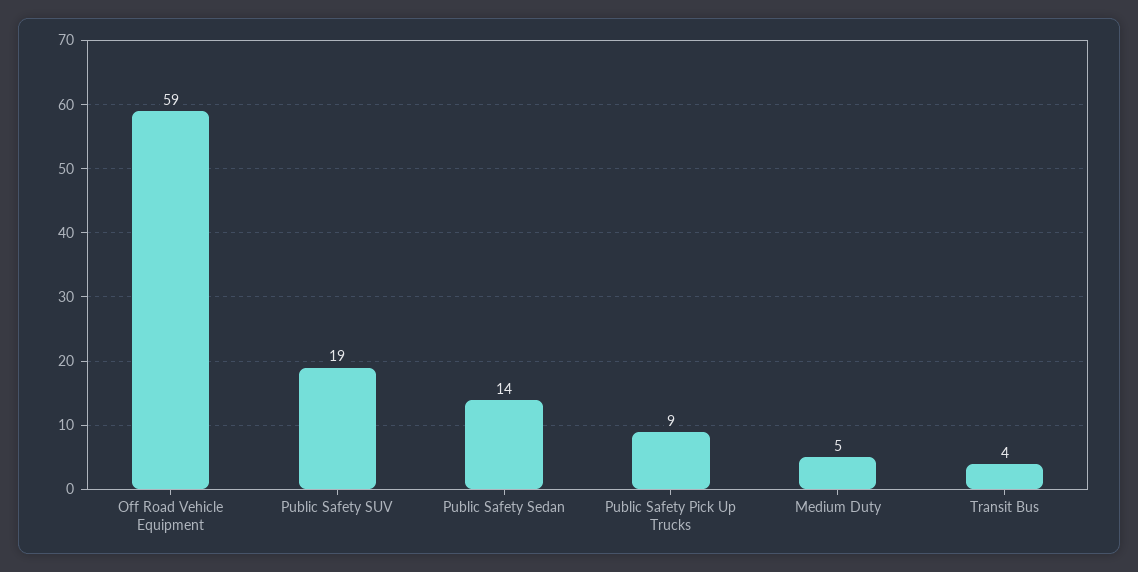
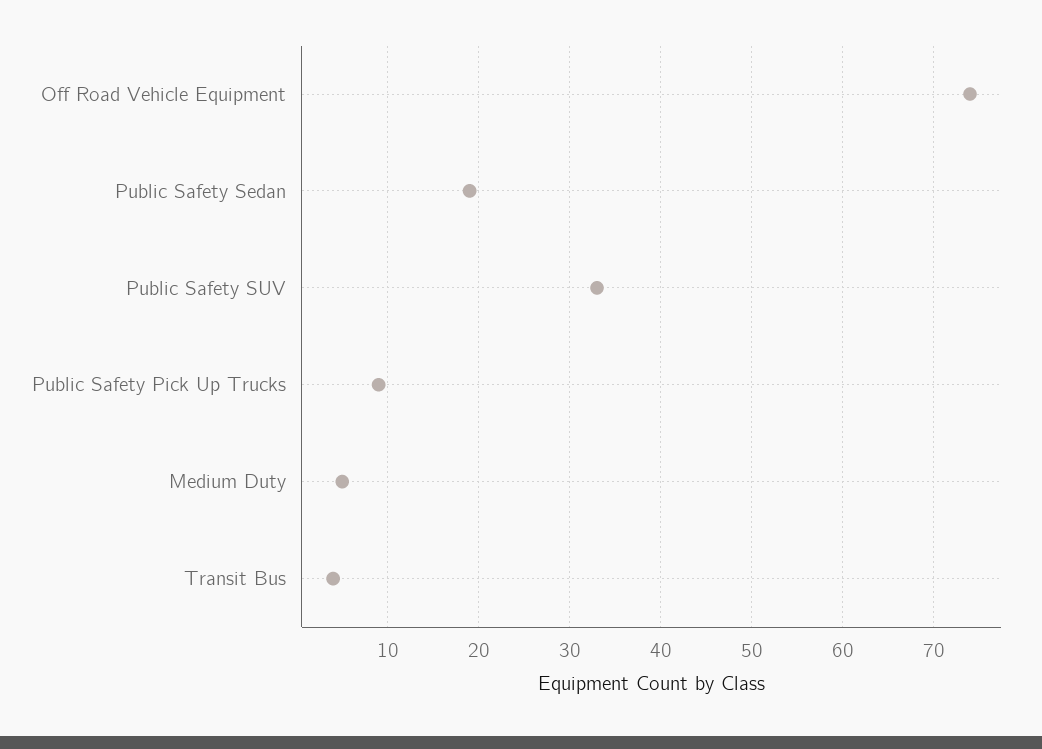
Off Road Vehicle Equipment: 59 -> 74
Public Safety SUV: 19 -> 33
Public Safety Sedan: 14 -> 19

